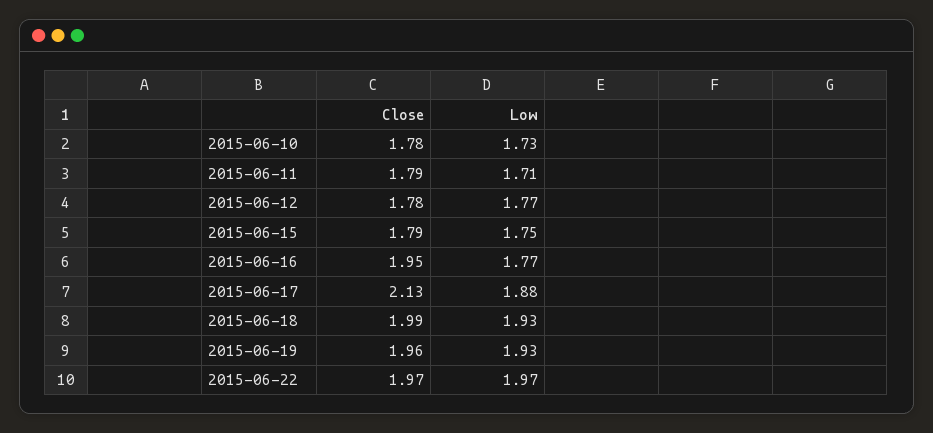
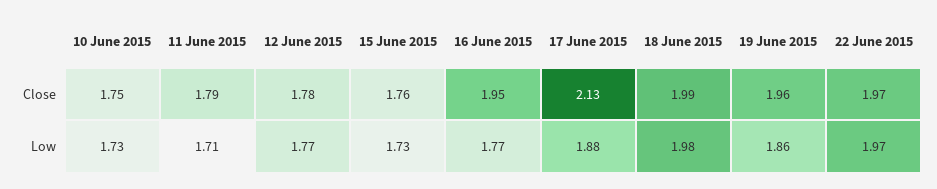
Close, 2015-06-10: 1.78 -> 1.75
Close, 2015-06-15: 1.79 -> 1.76
Low, 2015-06-15: 1.75 -> 1.73
Low, 2015-06-18: 1.93 -> 1.98
Low, 2015-06-19: 1.93 -> 1.86

